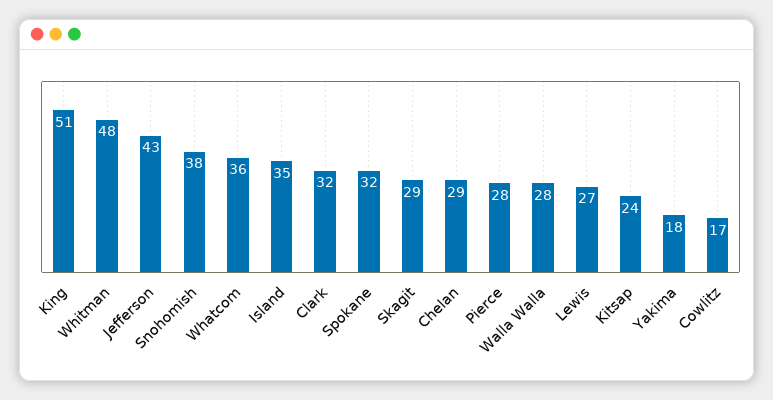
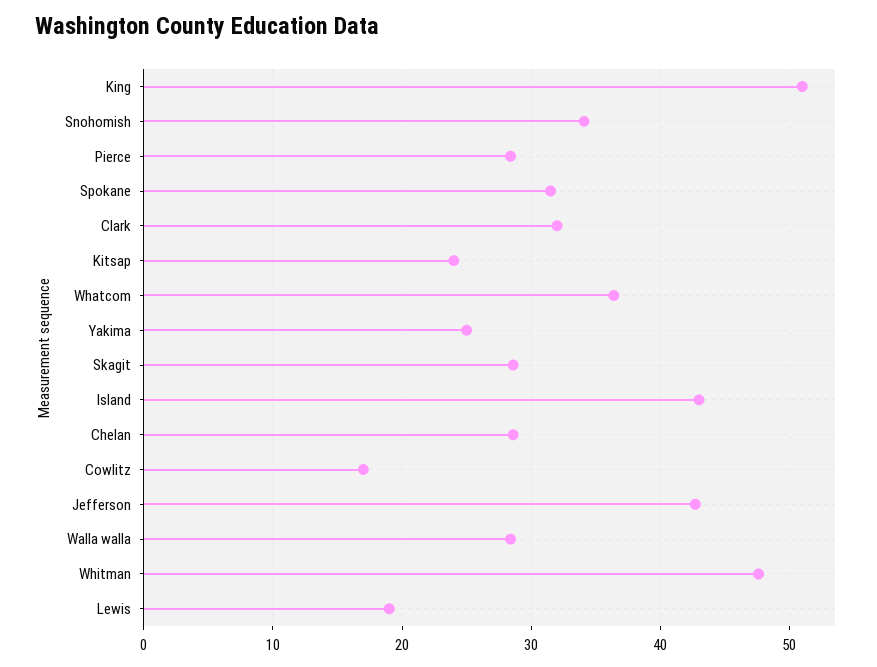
Snohomish: 38 -> 34
Island: 35 -> 43
Lewis: 27 -> 19
Yakima: 18 -> 25

